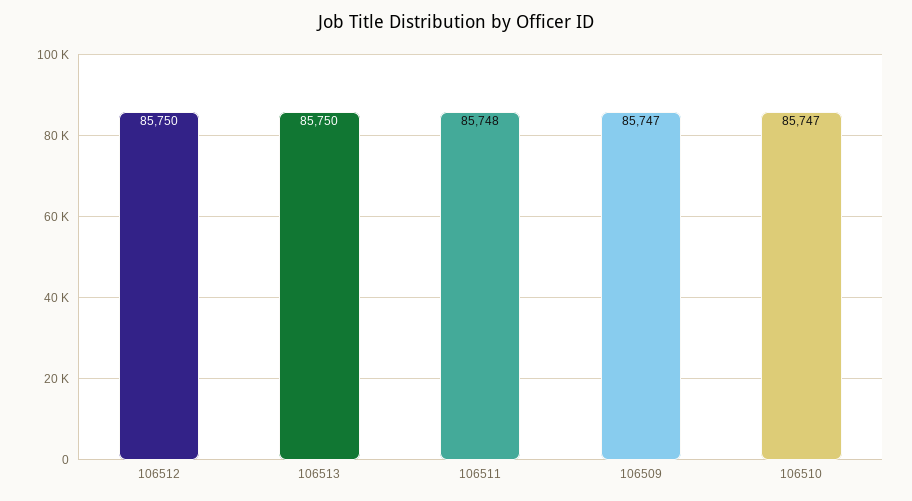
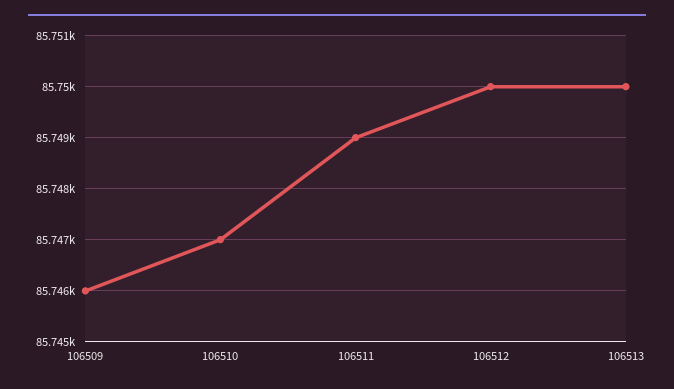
106511: 85748 -> 85749
106509: 85747 -> 85746

